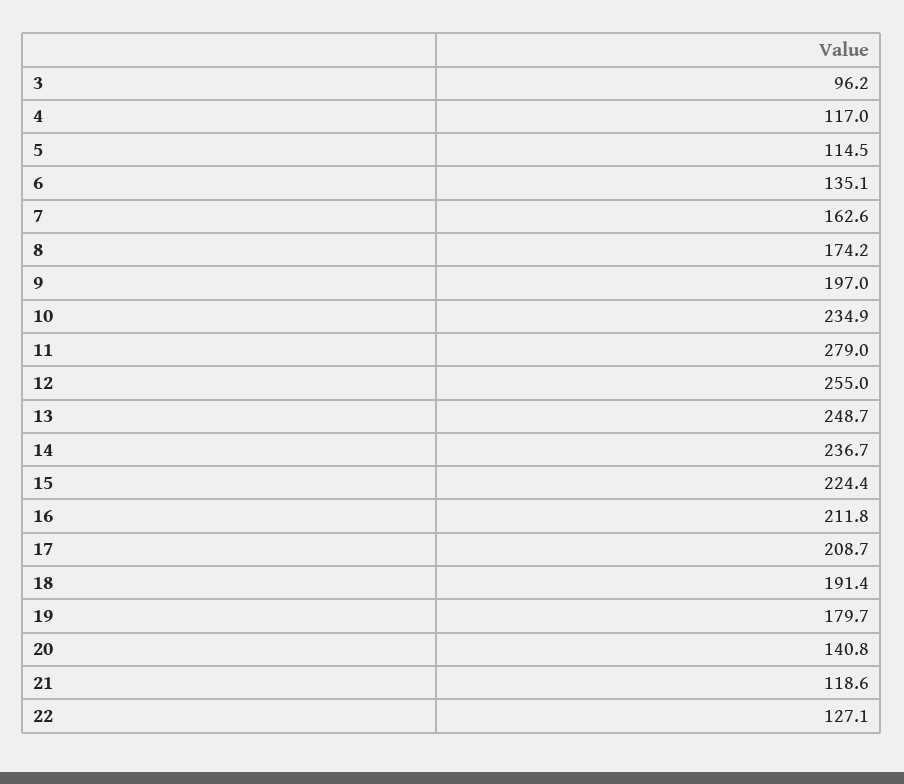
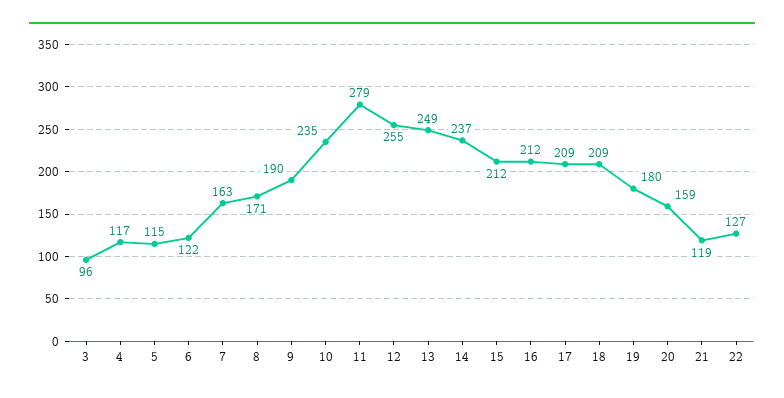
6: 135.1 -> 122
8: 174.2 -> 171
9: 197 -> 190
15: 224.4 -> 212
18: 191.4 -> 209
20: 140.8 -> 159

